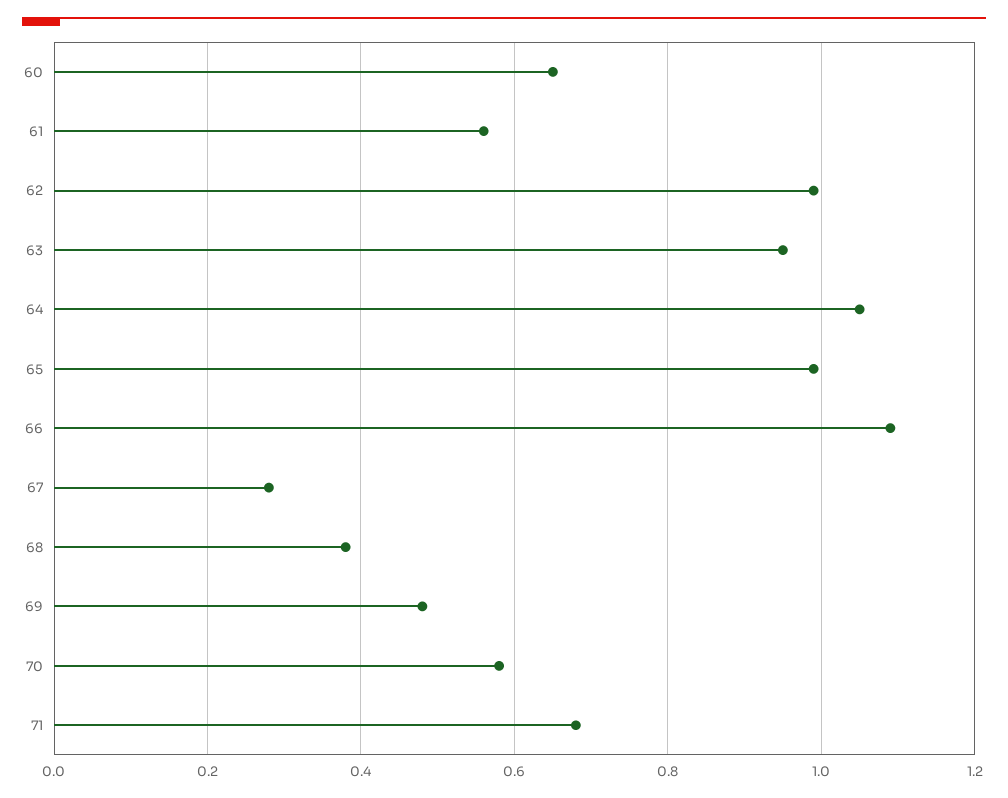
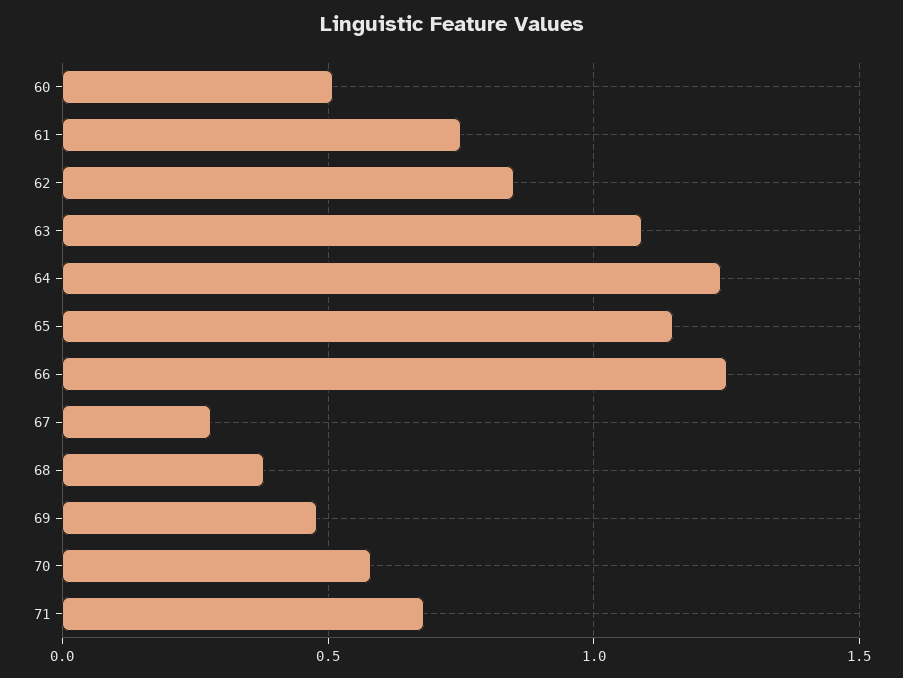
60: 0.65 -> 0.5
61: 0.55 -> 0.75
62: 1 -> 0.85
63: 0.95 -> 1.1
64: 1.05 -> 1.25
65: 1 -> 1.15
66: 1.1 -> 1.25

